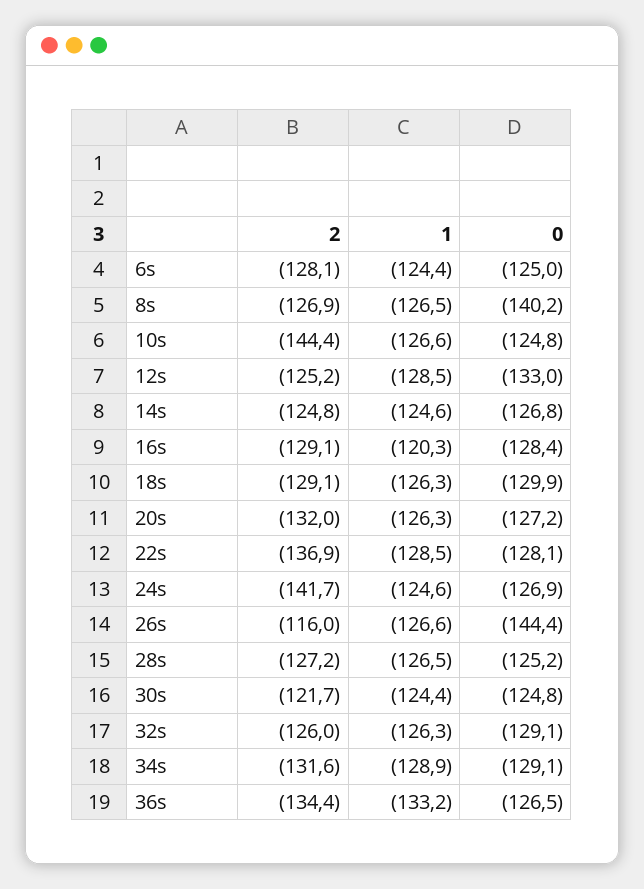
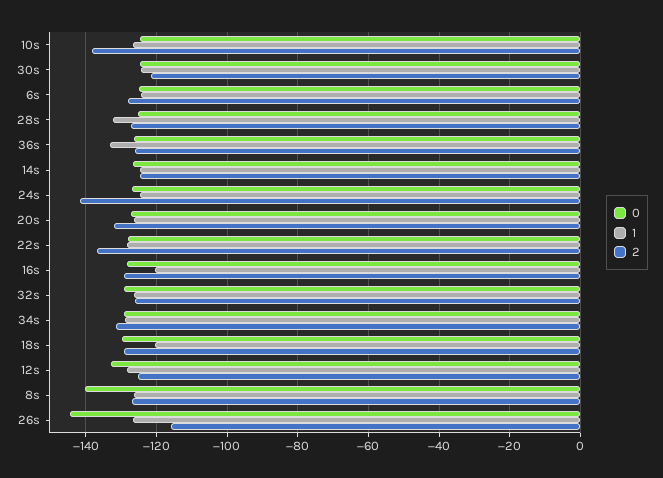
2, 10s: -144.4 -> -138
1, 18s: -126.3 -> -120
1, 28s: -126.5 -> -132
2, 36s: -134.4 -> -126

